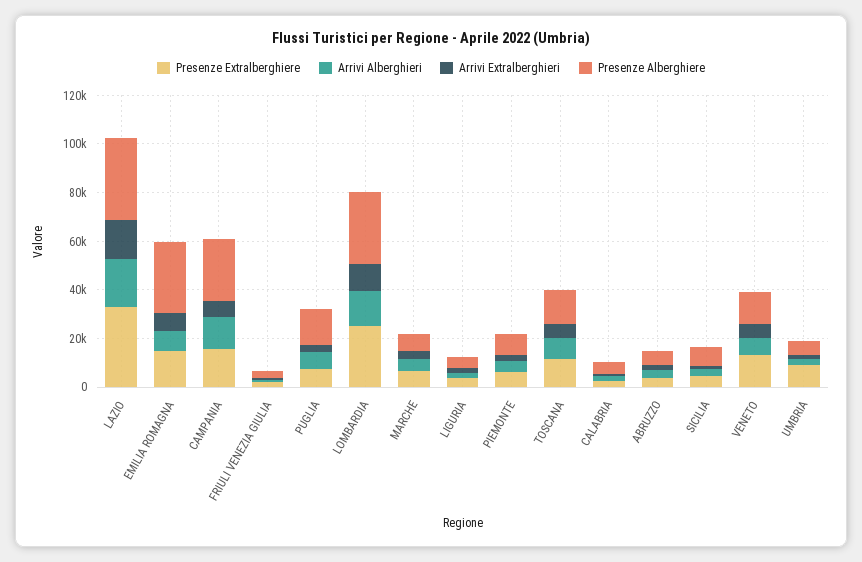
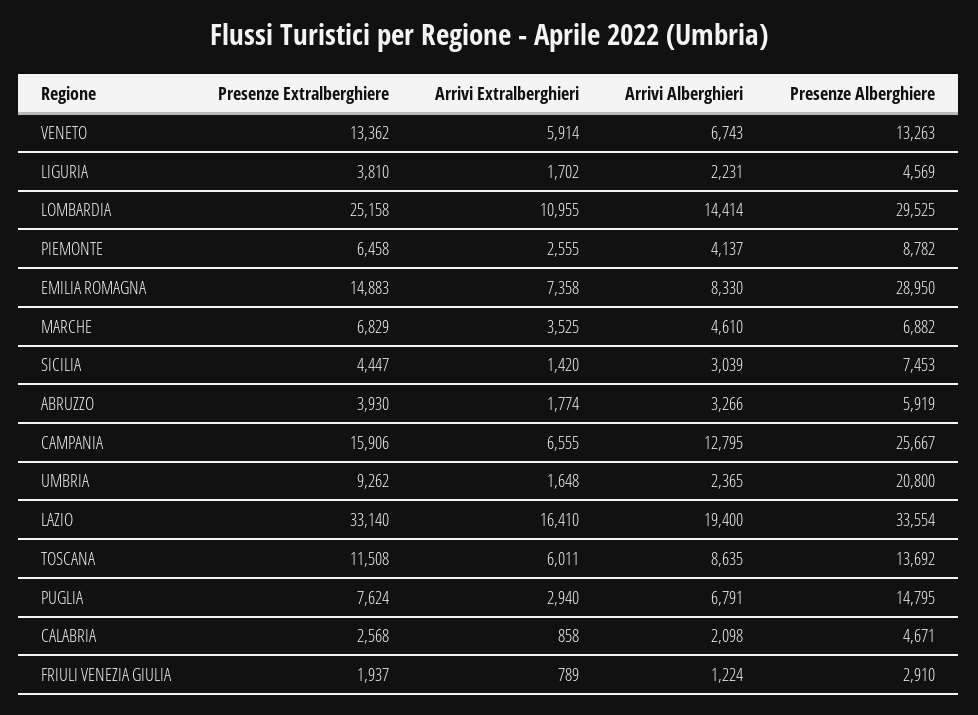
Presenze Alberghiere, UMBRIA: 5000 -> 20800

